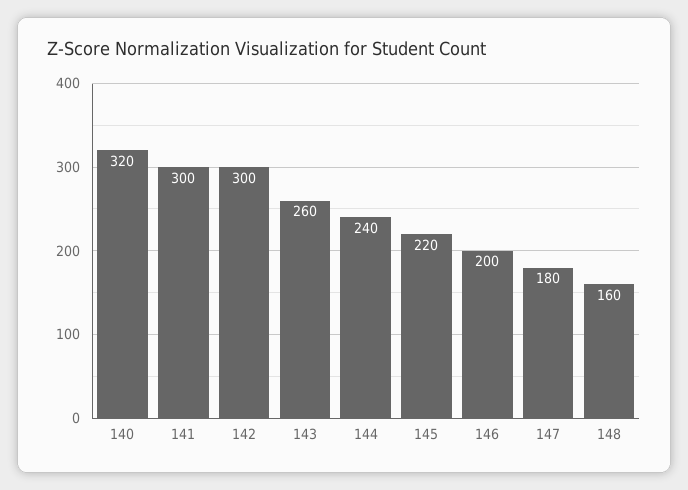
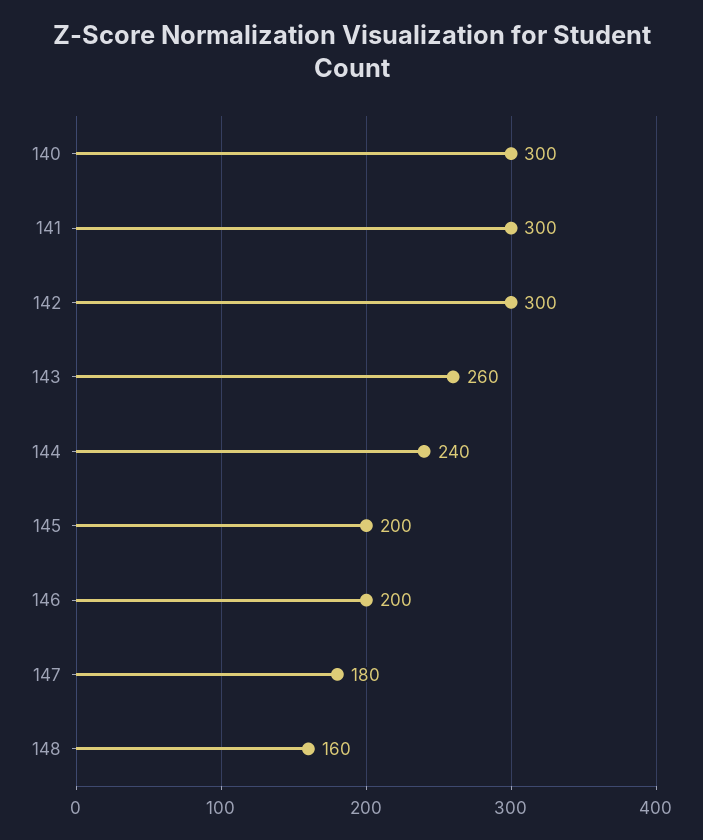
140: 320 -> 300
145: 220 -> 200

